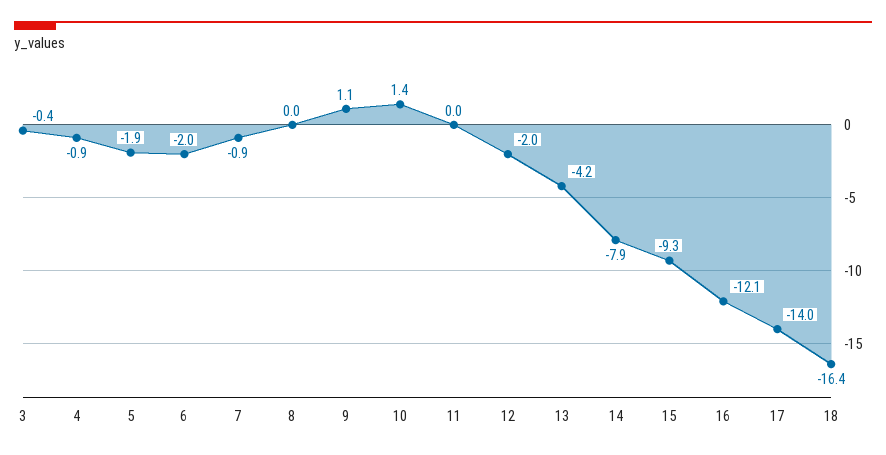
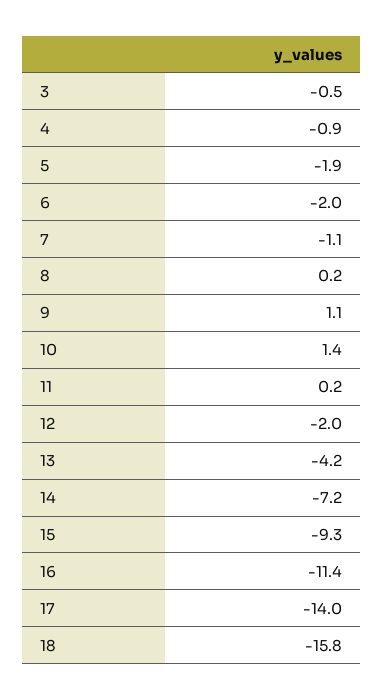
3: -0.4 -> -0.5
7: -0.9 -> -1.1
8: 0 -> 0.2
11: 0 -> 0.2
14: -7.9 -> -7.2
16: -12.1 -> -11.4
18: -16.4 -> -15.8

